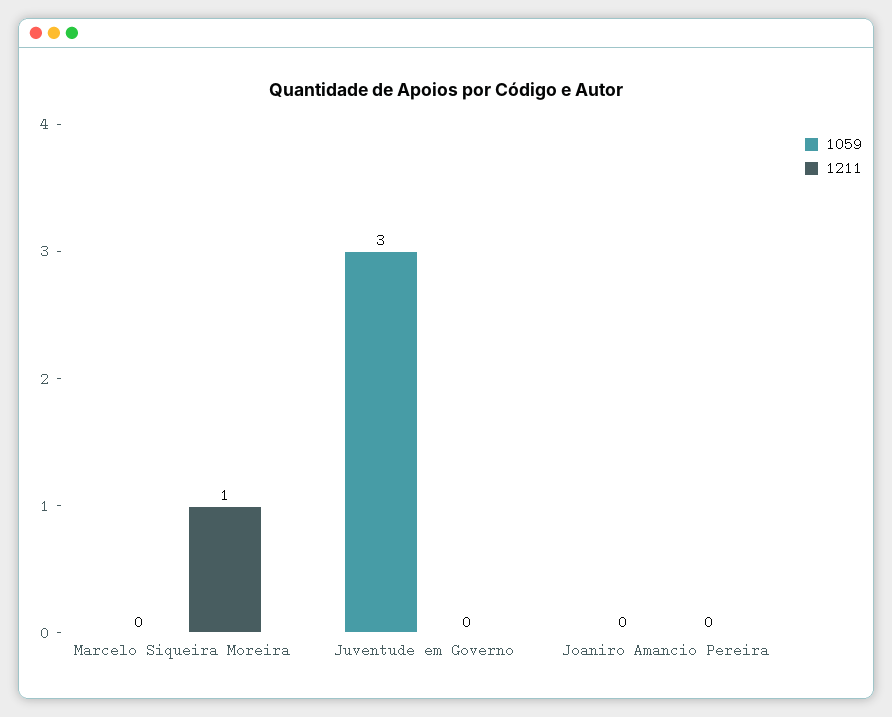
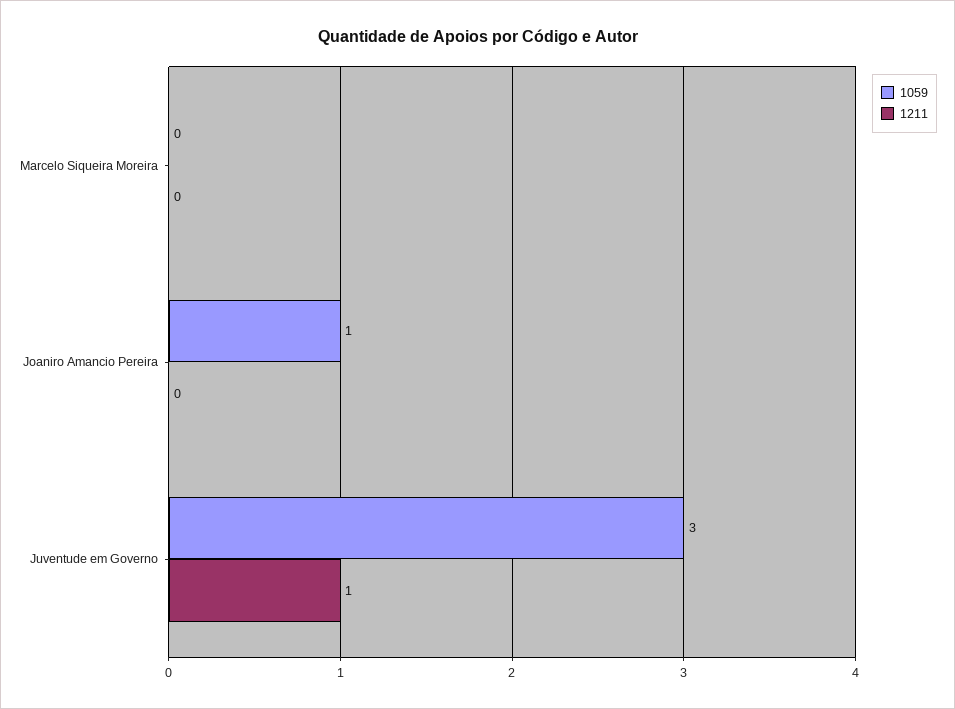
1211, Marcelo Siqueira Moreira: 1 -> 0
1211, Juventude em Governo: 0 -> 1
1059, Joaniro Amancio Pereira: 0 -> 1

